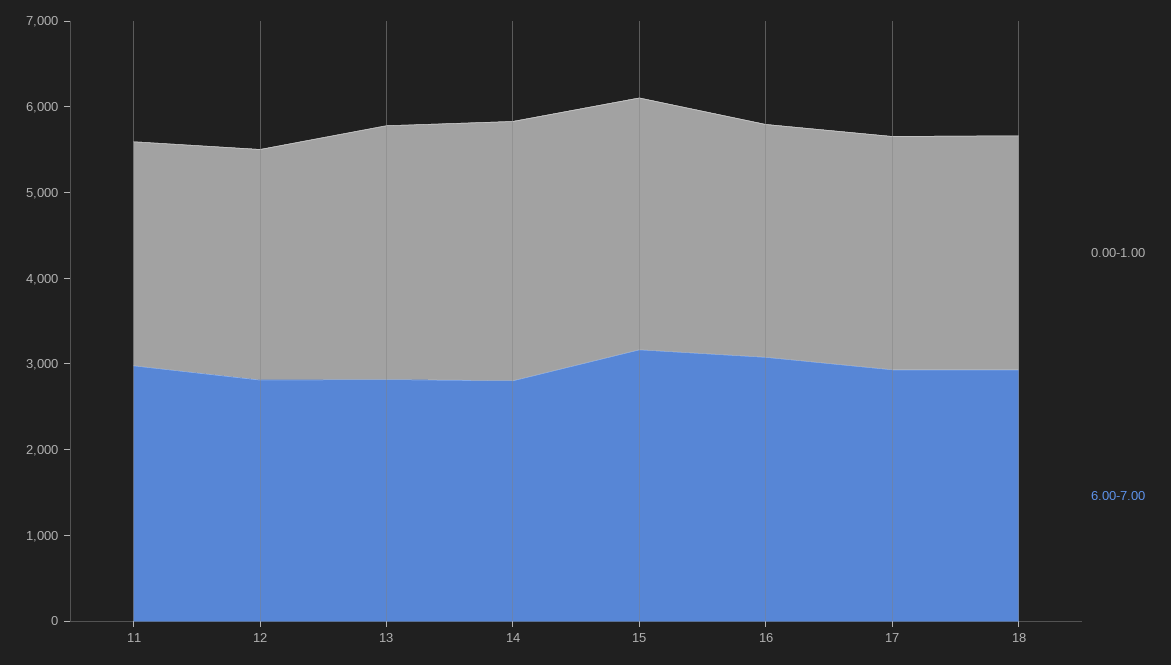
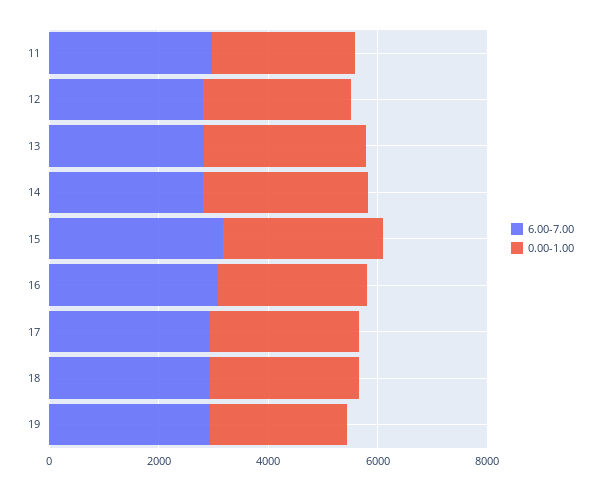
6.00-7.00, 19: none -> 3000
0.00-1.00, 19: none -> 2500

